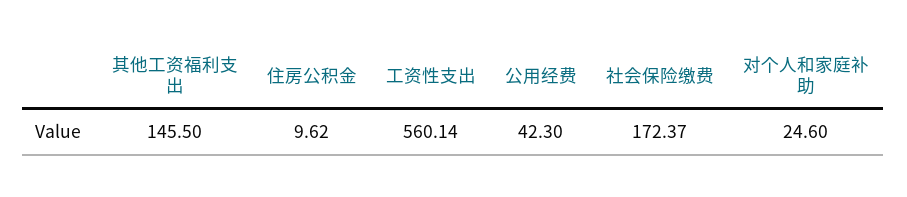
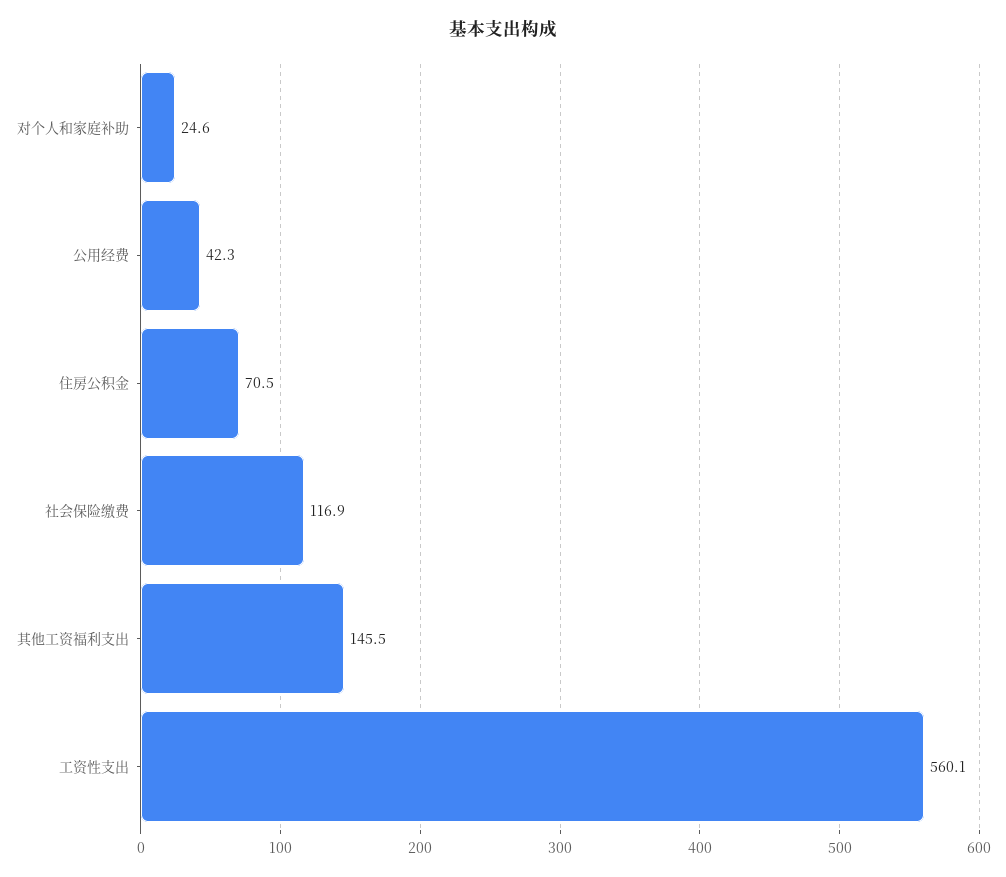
住房公积金: 9.62 -> 70.5
社会保险缴费: 172.37 -> 116.9

